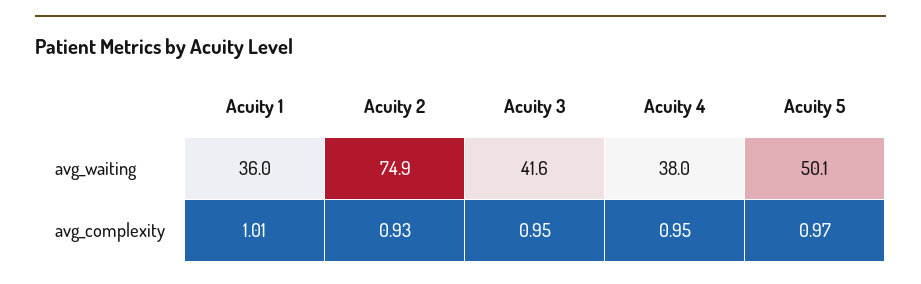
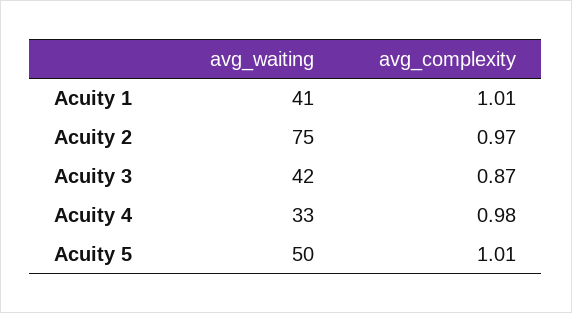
Acuity 1, avg_waiting: 36 -> 41
Acuity 4, avg_waiting: 38 -> 33
Acuity 2, avg_complexity: 0.93 -> 0.97
Acuity 3, avg_complexity: 0.95 -> 0.87
Acuity 4, avg_complexity: 0.95 -> 0.98
Acuity 5, avg_complexity: 0.97 -> 1.01

